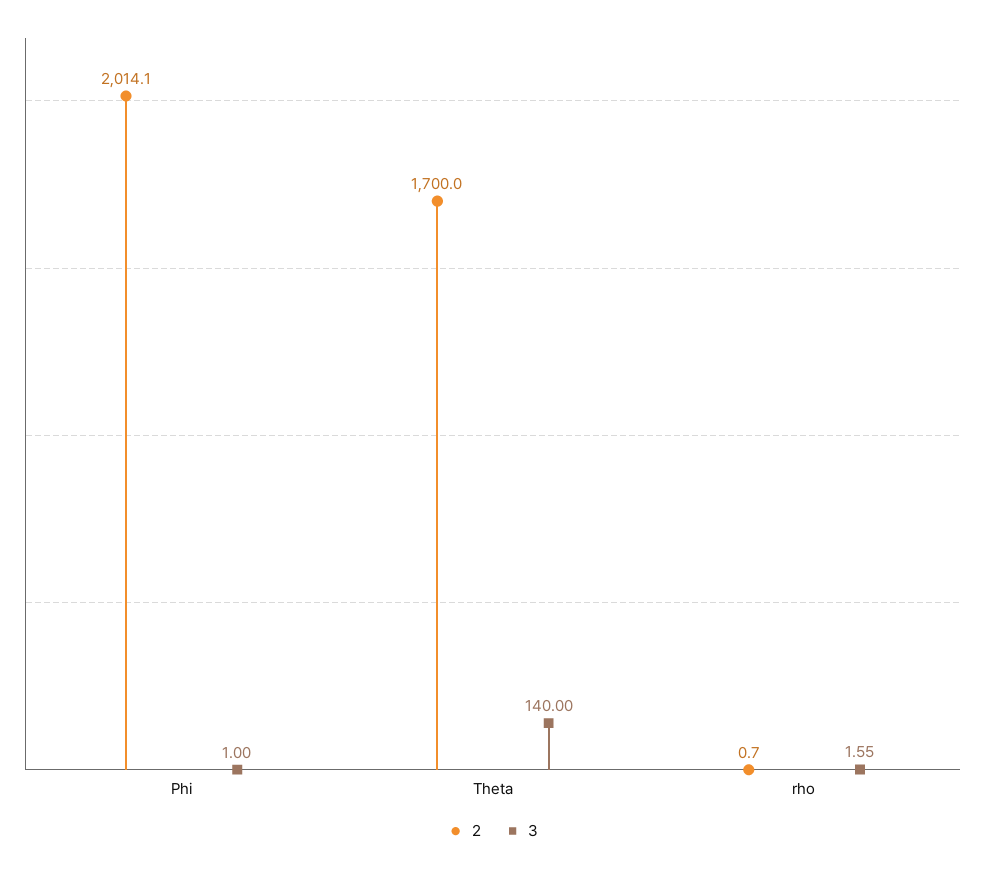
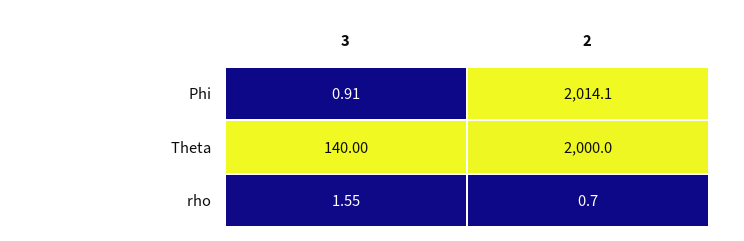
3, Phi: 1 -> 0.91
2, Theta: 1700 -> 2000

